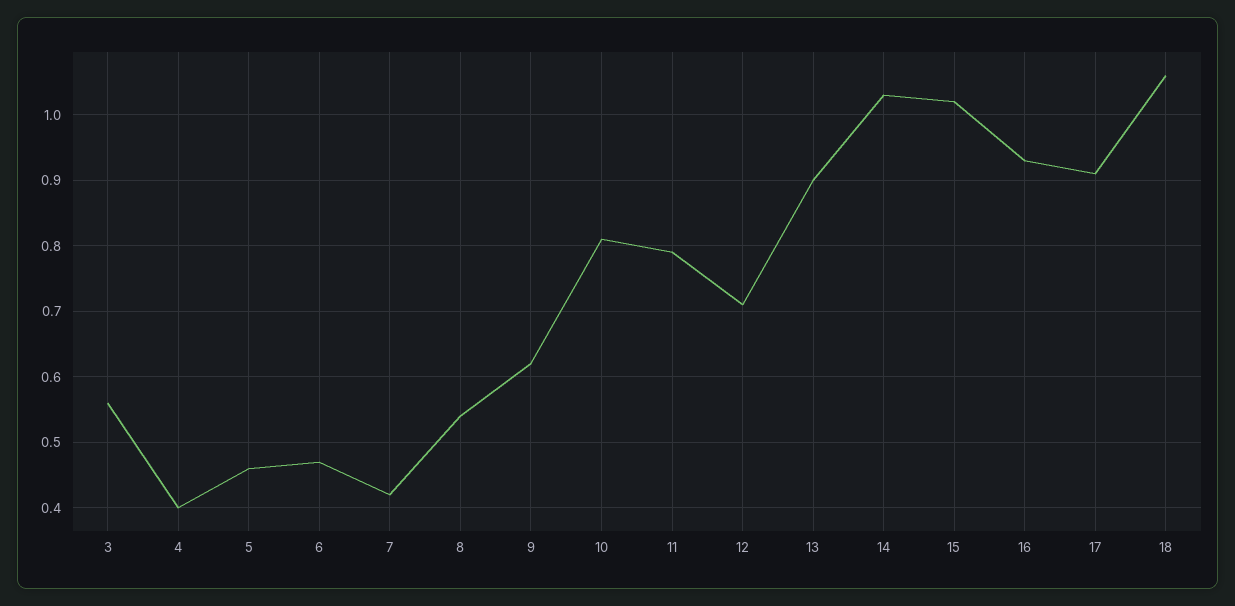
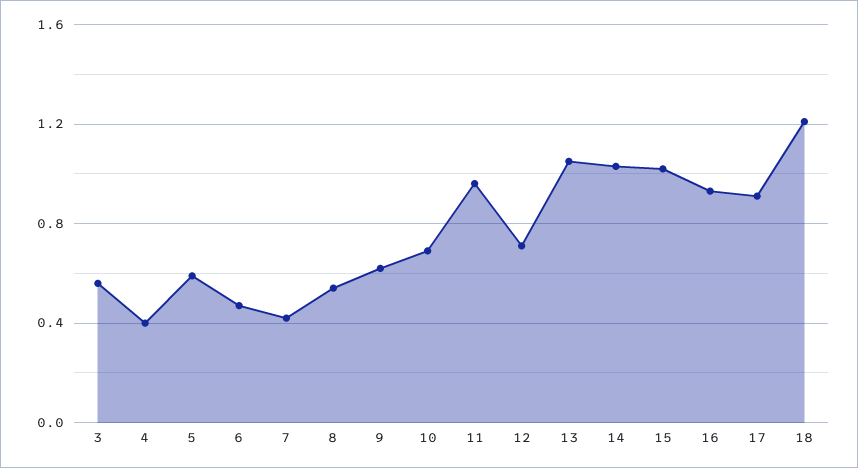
5: 0.46 -> 0.6
10: 0.81 -> 0.7
11: 0.79 -> 0.95
13: 0.9 -> 1.05
18: 1.06 -> 1.2

